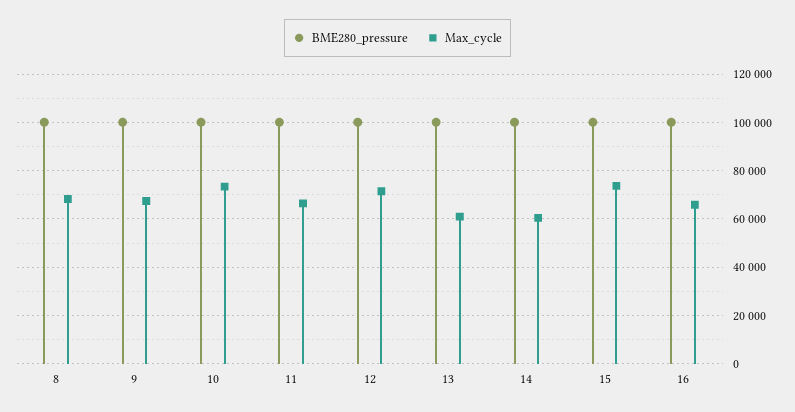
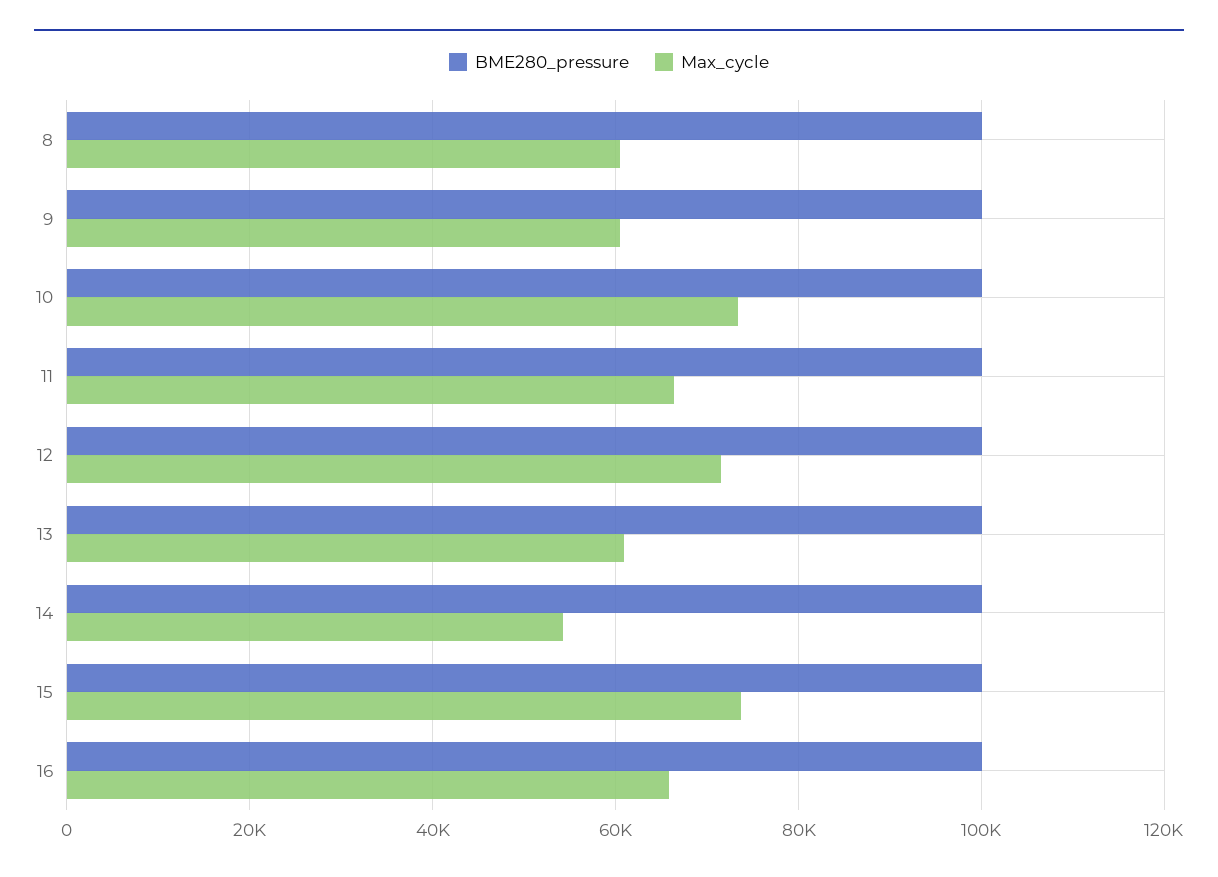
Max_cycle, 8: 67500 -> 60000
Max_cycle, 9: 67500 -> 60000
Max_cycle, 14: 60000 -> 54000

